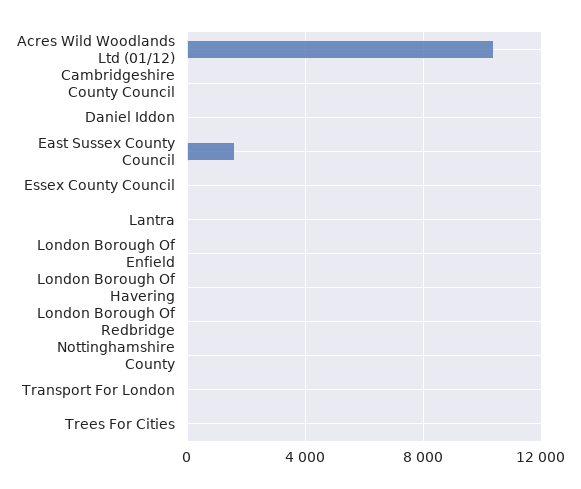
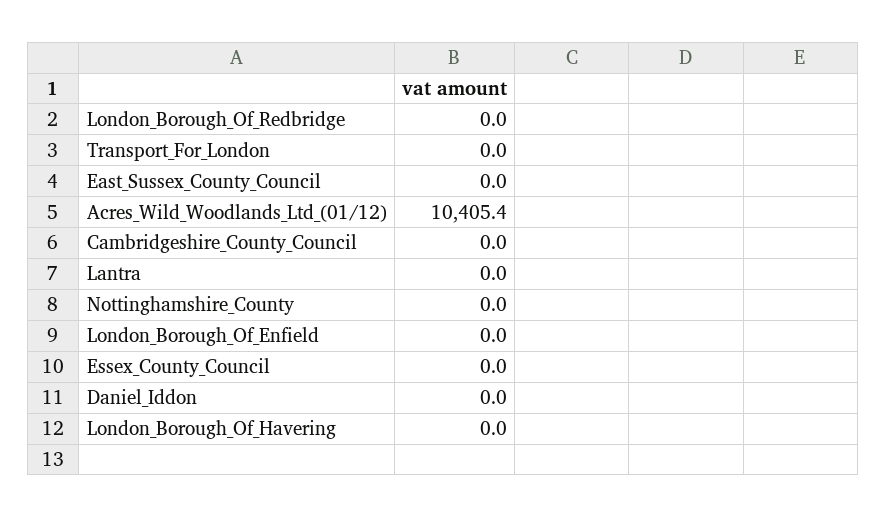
East Sussex County Council: 1500 -> 0
Trees For Cities: 0 -> none

